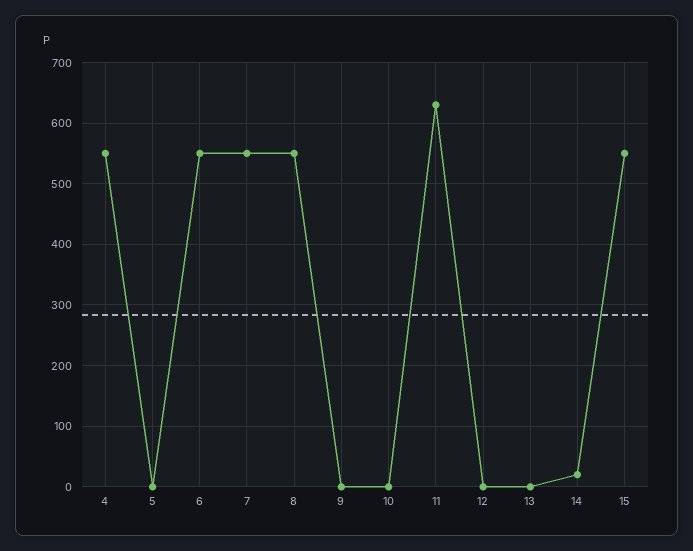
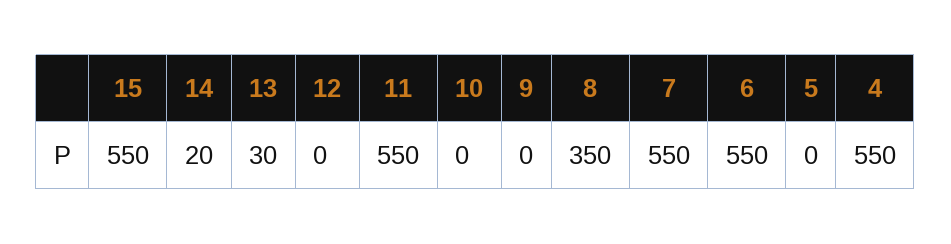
8: 550 -> 350
11: 630 -> 550
13: 0 -> 30

